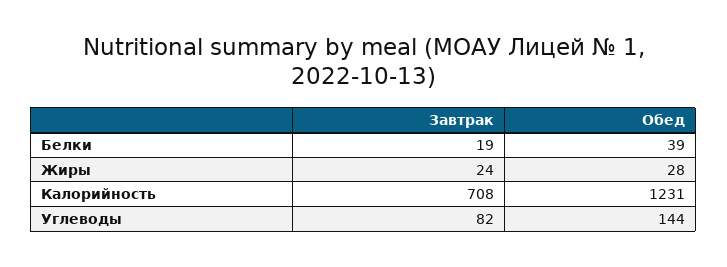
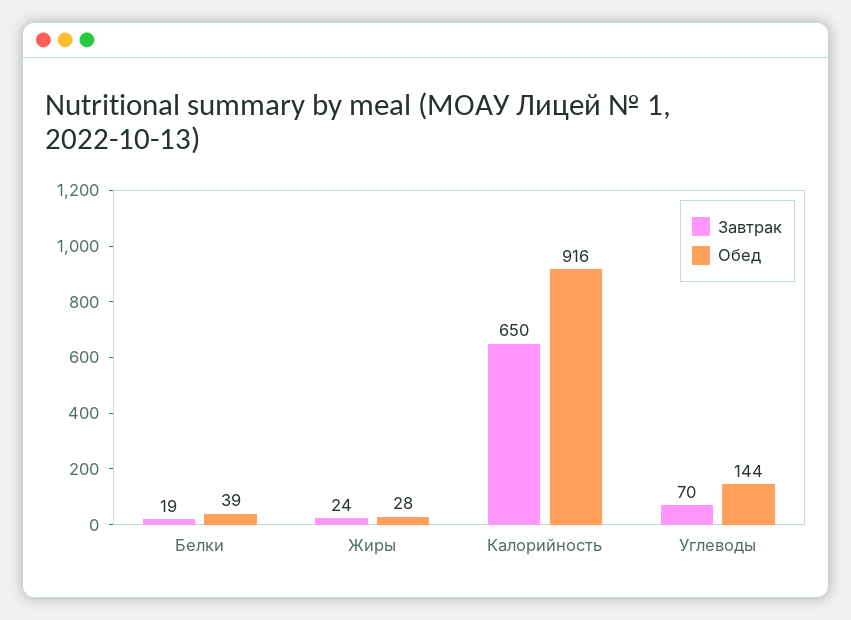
Завтрак, Калорийность: 708 -> 650
Обед, Калорийность: 1231 -> 916
Завтрак, Углеводы: 82 -> 70

